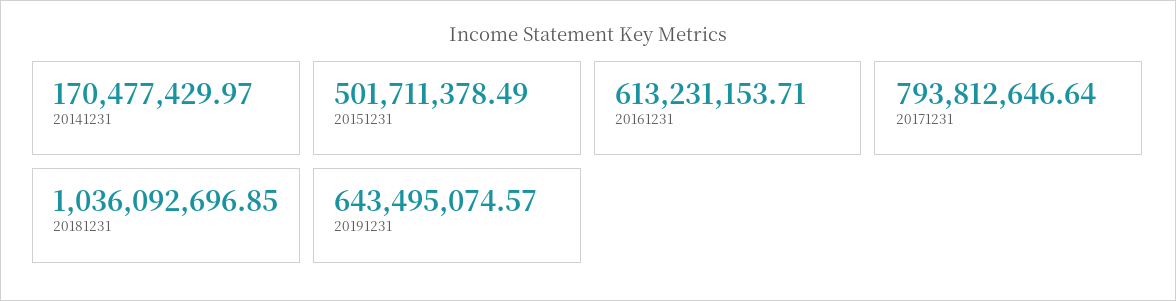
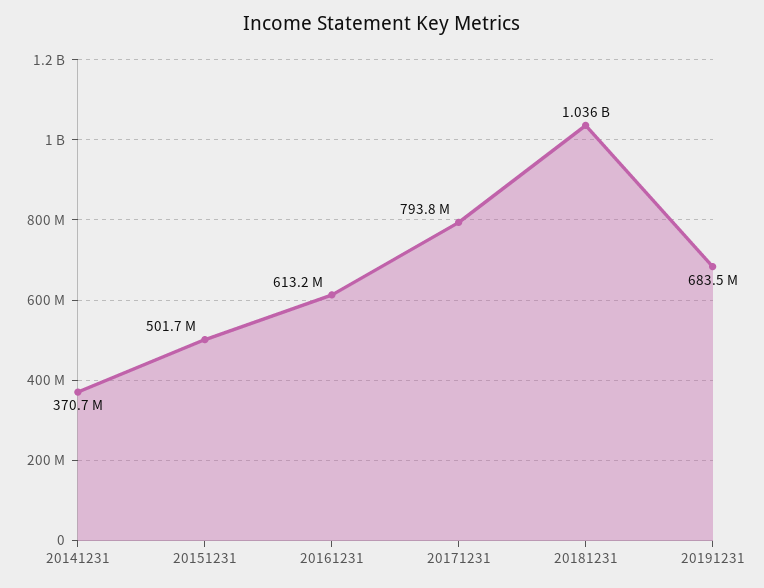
20141231: 170477429.97 -> 370700000
20191231: 643495074.57 -> 683500000

